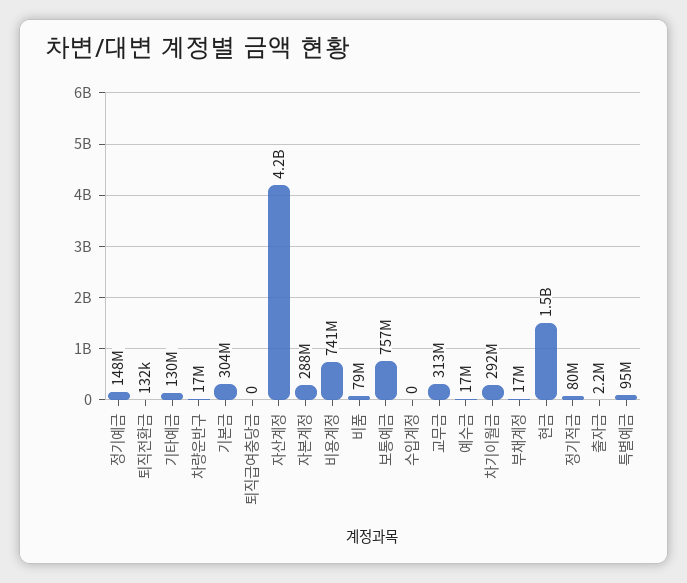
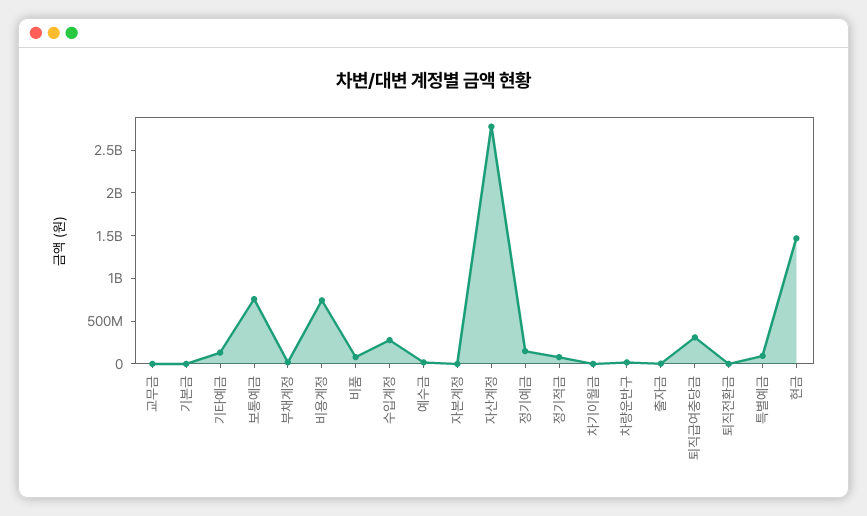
기본금: 304000000 -> 0
퇴직급여충당금: 0 -> 300000000
자산계정: 4200000000 -> 2800000000
자본계정: 288000000 -> 0
수입계정: 0 -> 300000000
교무금: 313000000 -> 0
차기이월금: 292000000 -> 0

